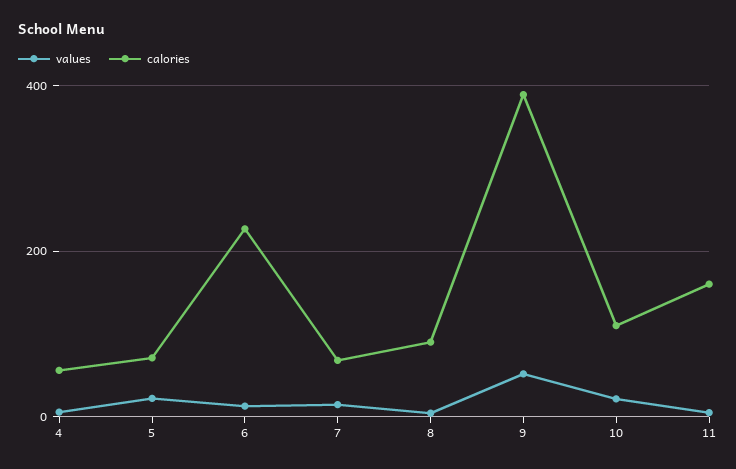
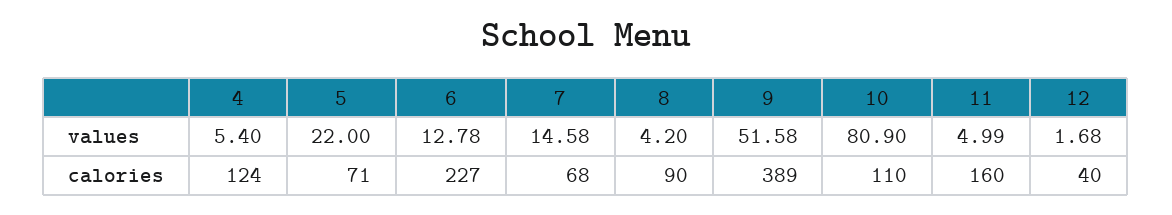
calories, 4: 60 -> 124
values, 10: 20 -> 80.9
values, 12: none -> 1.68
calories, 12: none -> 40

